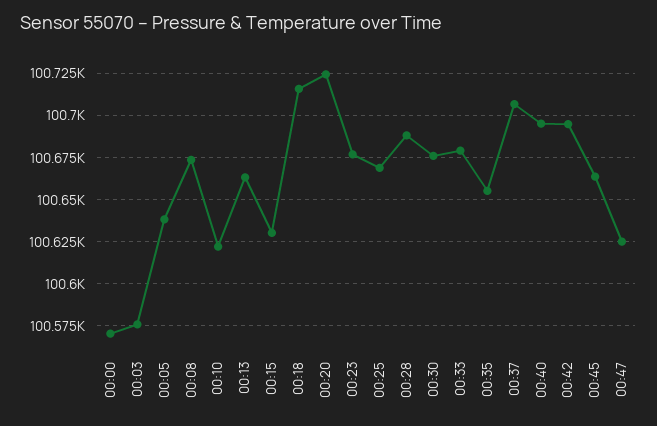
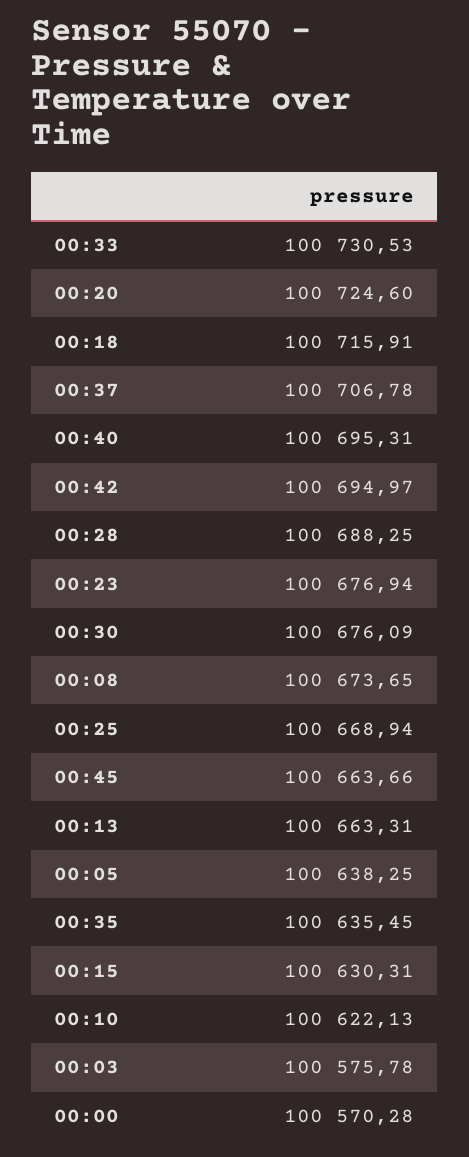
00:33: 100680 -> 100730.53
00:35: 100655 -> 100635.45
00:47: 100625 -> none

